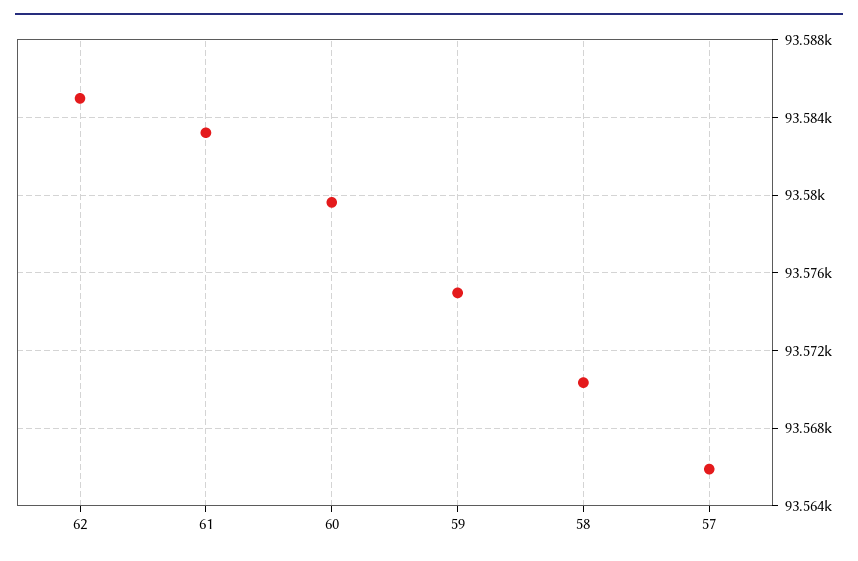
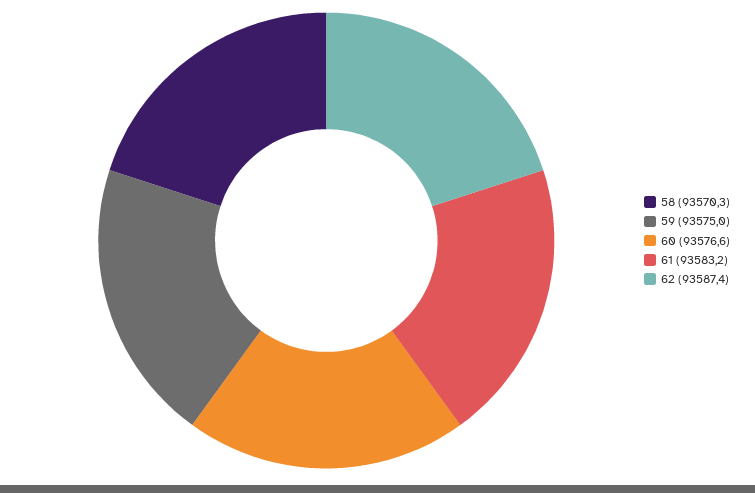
62: 93585 -> 93587.4
60: 93579.5 -> 93576.6
57: 93566 -> none

